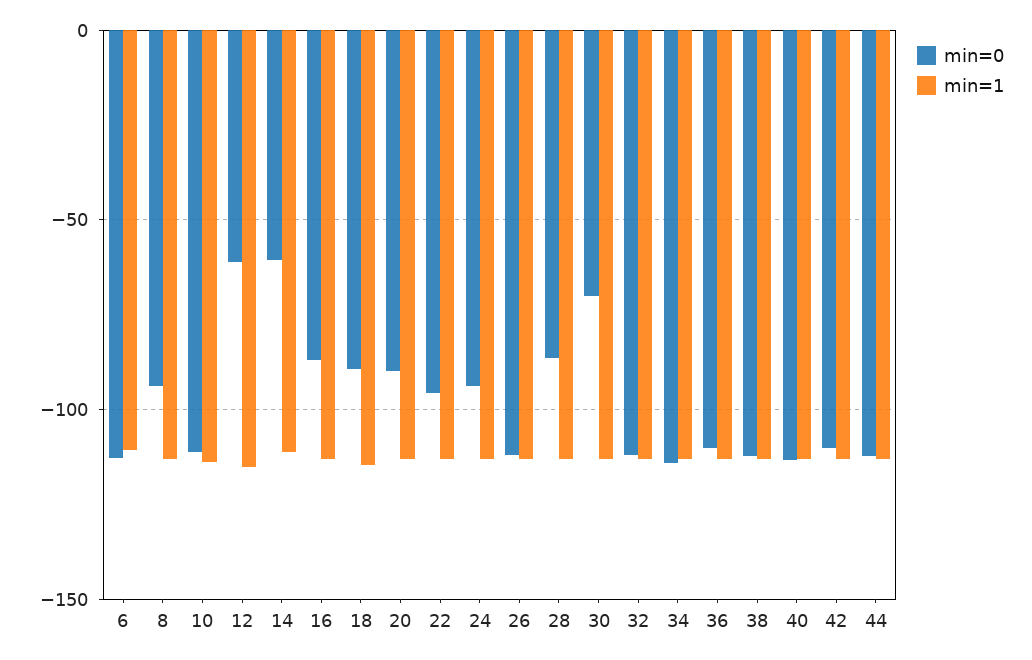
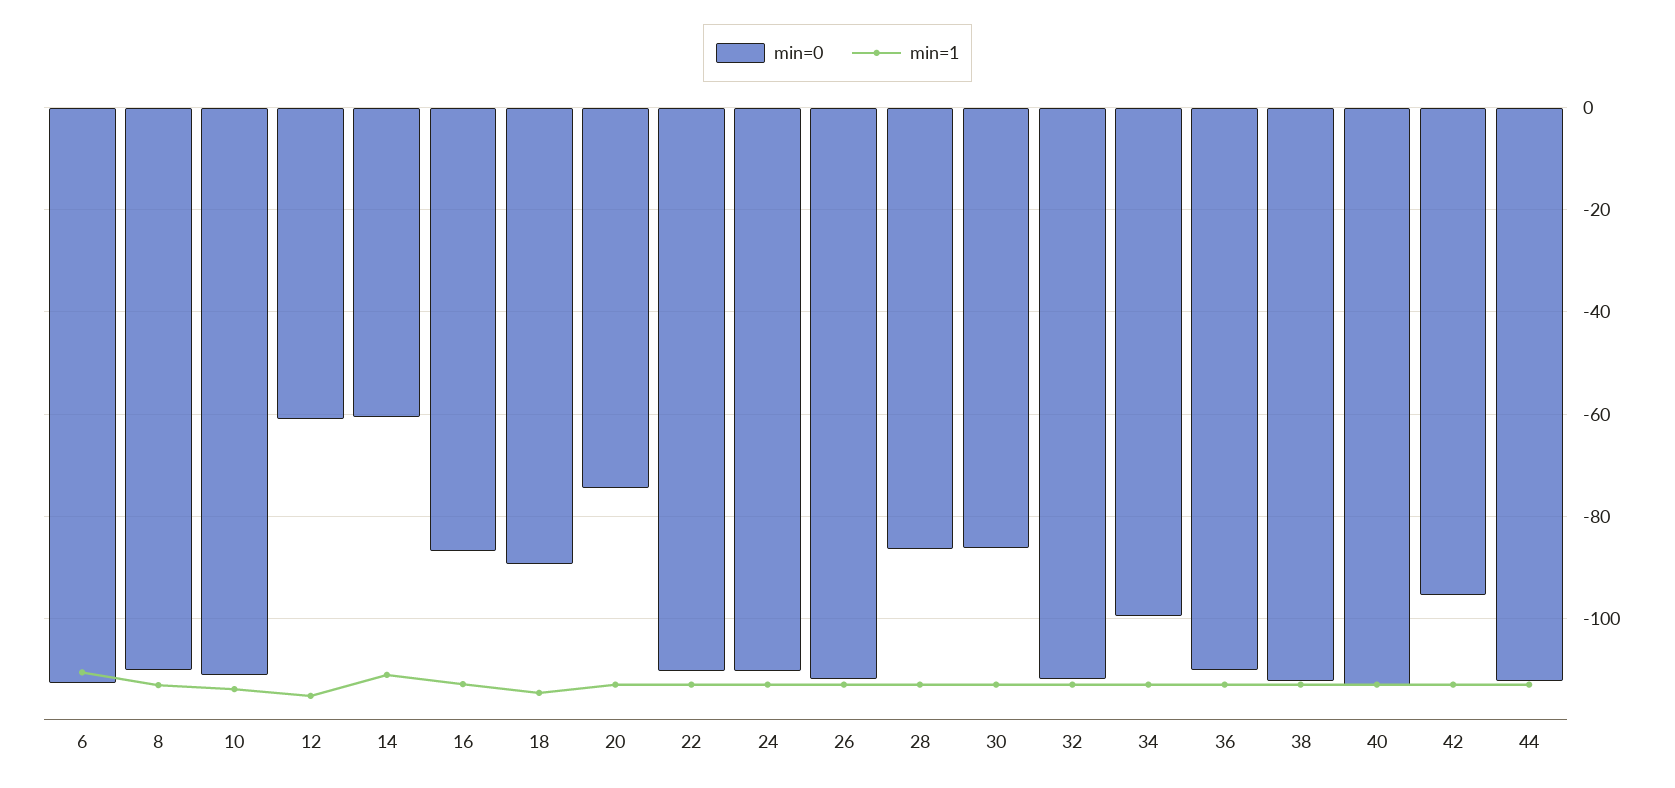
min=0, 8: -95 -> -110
min=0, 20: -90 -> -74
min=0, 22: -95 -> -110
min=0, 24: -95 -> -110
min=0, 30: -70 -> -86
min=0, 34: -115 -> -100
min=0, 42: -110 -> -96

